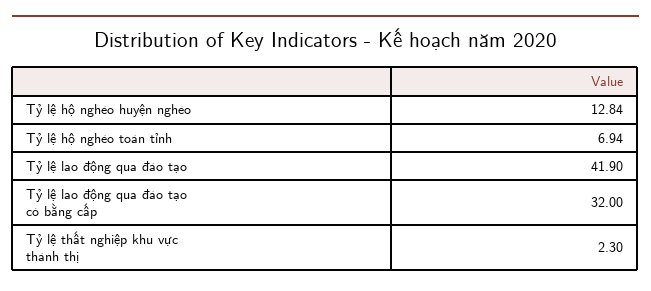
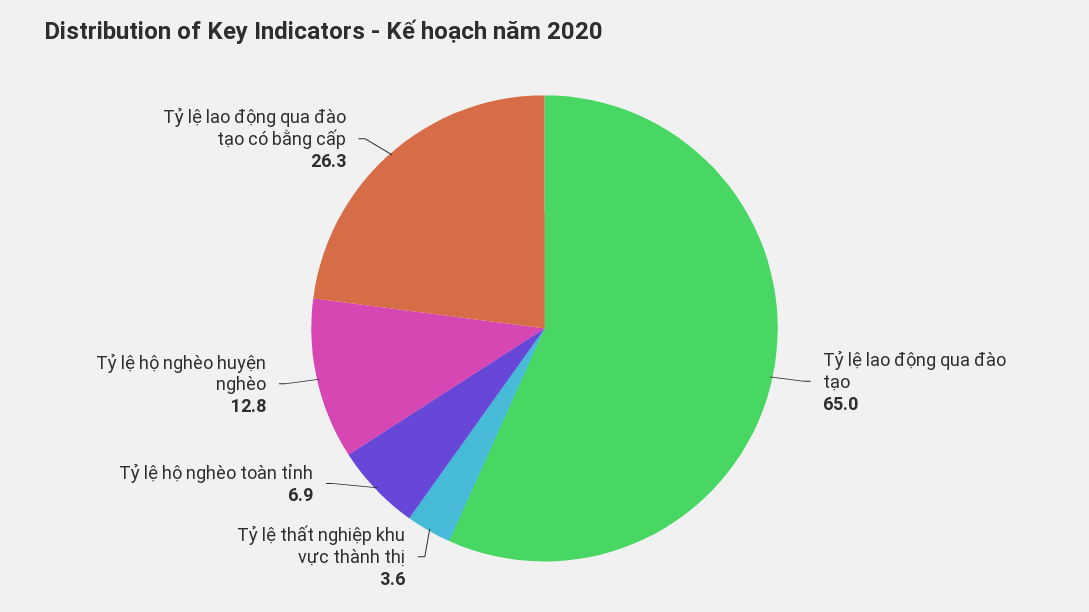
Tỷ lệ lao động qua đào tạo: 41.9 -> 65
Tỷ lệ lao động qua đào tạo có bằng cấp: 32 -> 26.3
Tỷ lệ thất nghiệp khu vực thành thị: 2.3 -> 3.6

